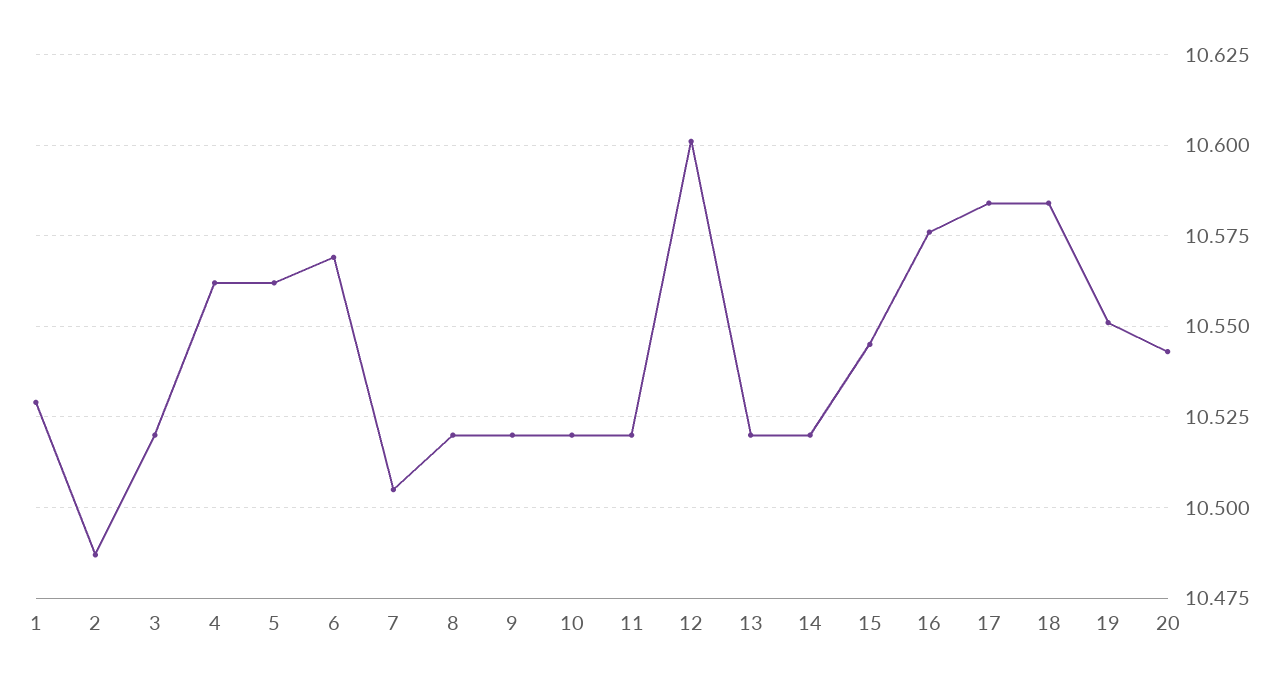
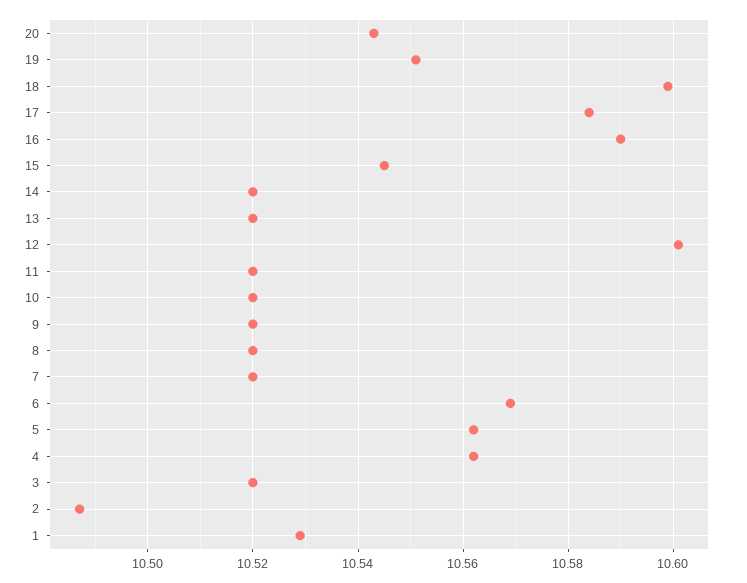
7: 10.505 -> 10.52
16: 10.575 -> 10.59
18: 10.585 -> 10.6

